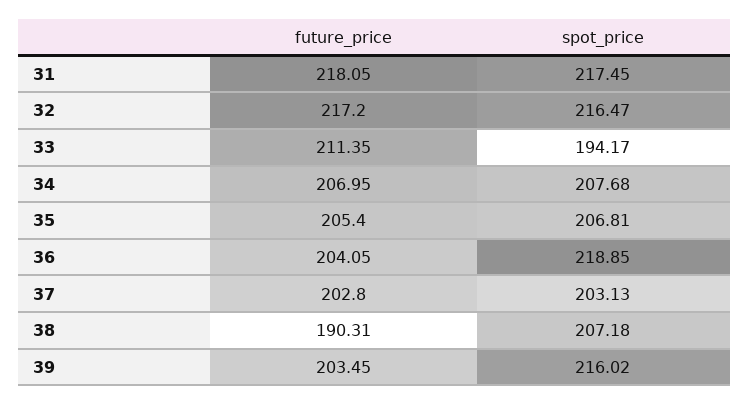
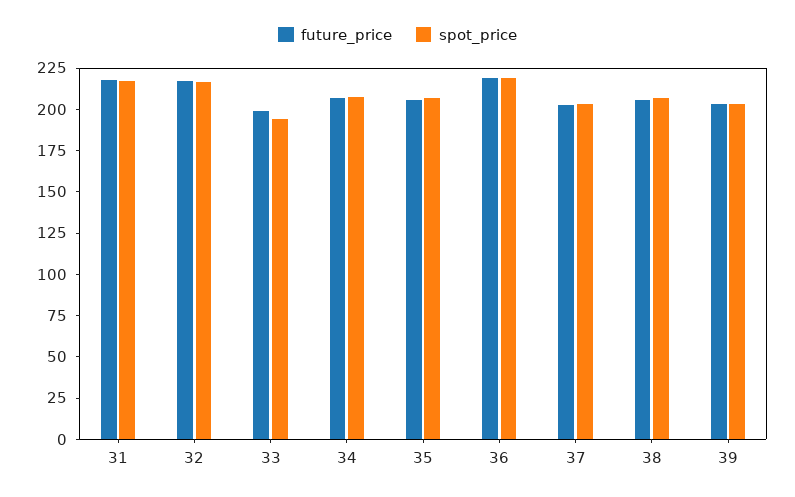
future_price, 33: 211.35 -> 200
future_price, 36: 204.05 -> 220
future_price, 38: 190.31 -> 205
spot_price, 39: 216.02 -> 205

